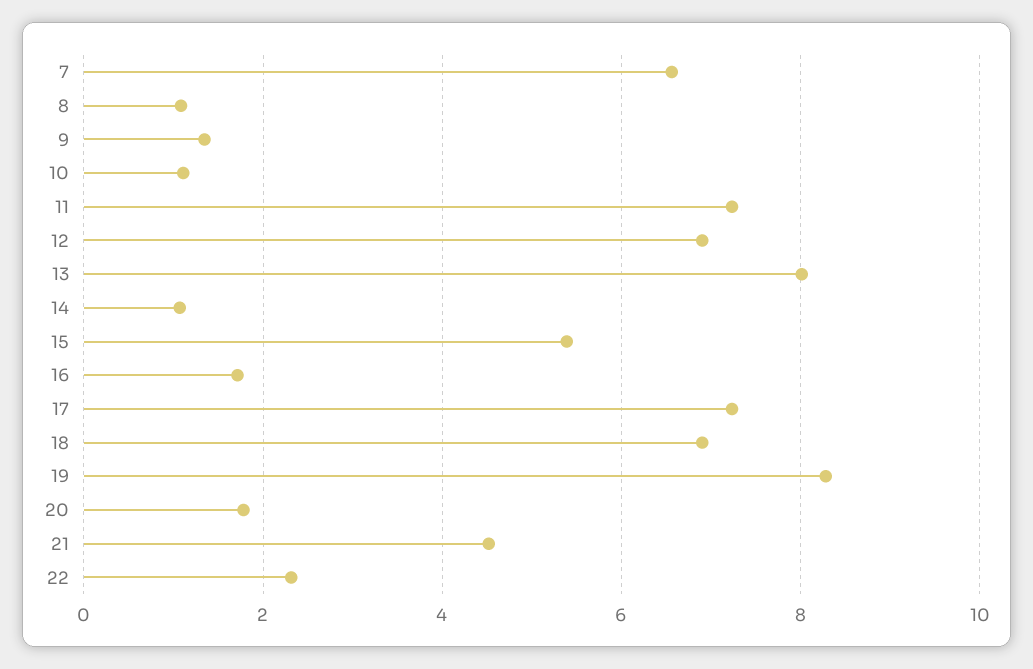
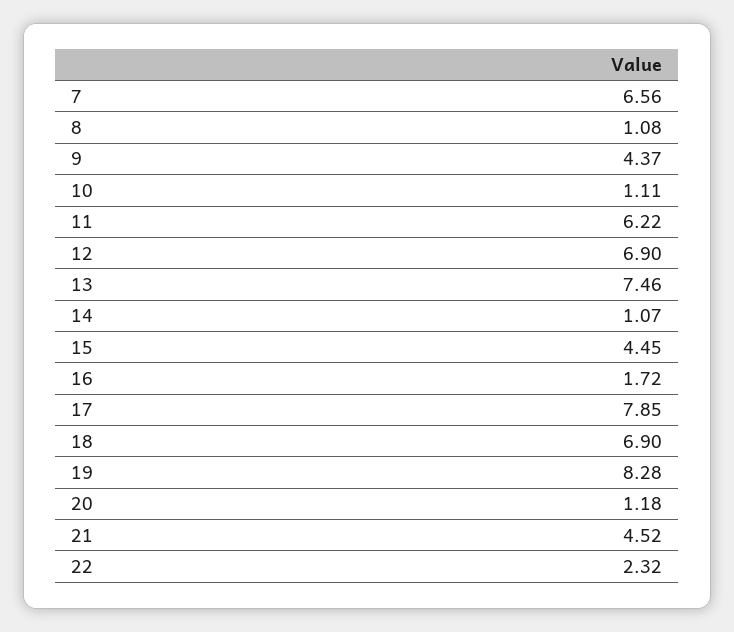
9: 1.4 -> 4.37
11: 7.2 -> 6.22
13: 8 -> 7.46
15: 5.4 -> 4.45
17: 7.2 -> 7.85
20: 1.8 -> 1.18

